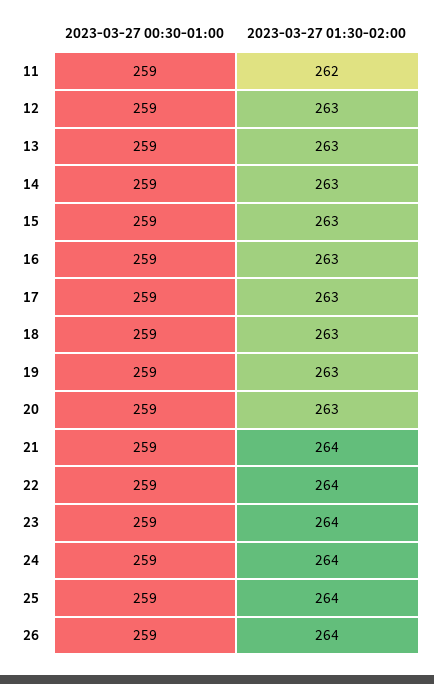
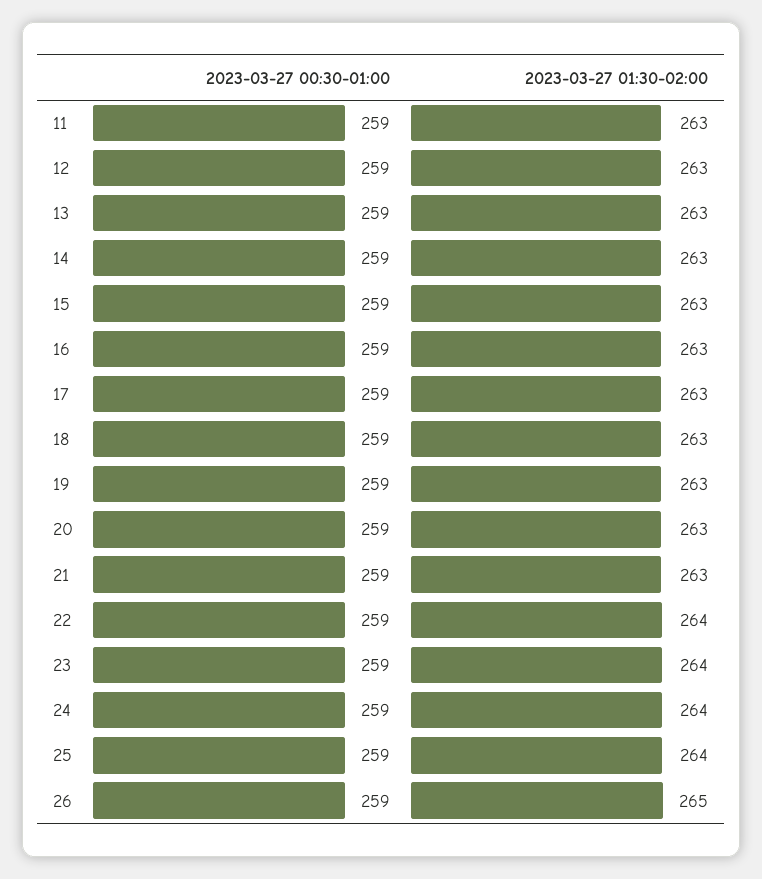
2023-03-27 01:30-02:00, 11: 262 -> 263
2023-03-27 01:30-02:00, 21: 264 -> 263
2023-03-27 01:30-02:00, 26: 264 -> 265

